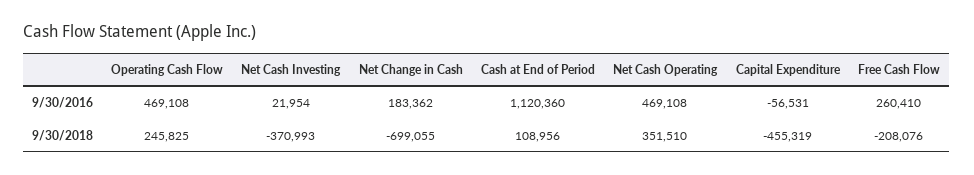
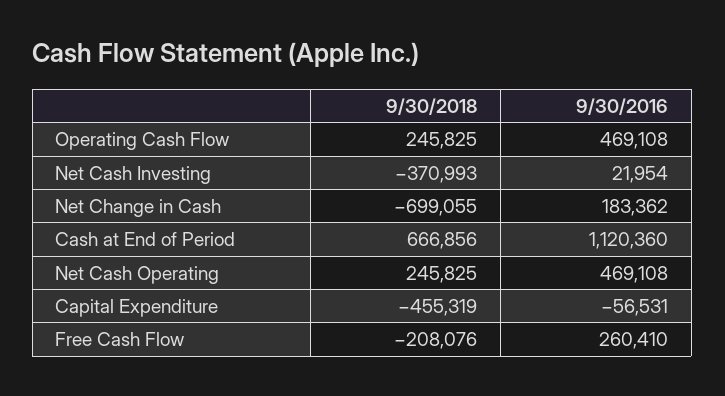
Cash at End of Period, 9/30/2018: 108956 -> 666856
Net Cash Operating, 9/30/2018: 351510 -> 245825

